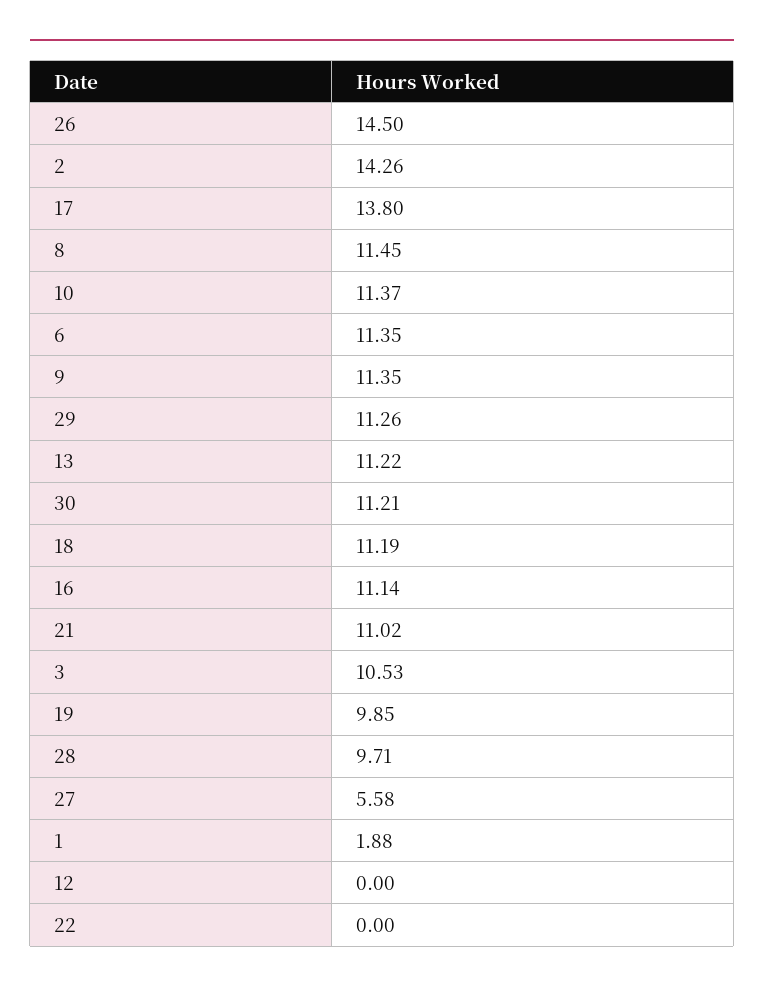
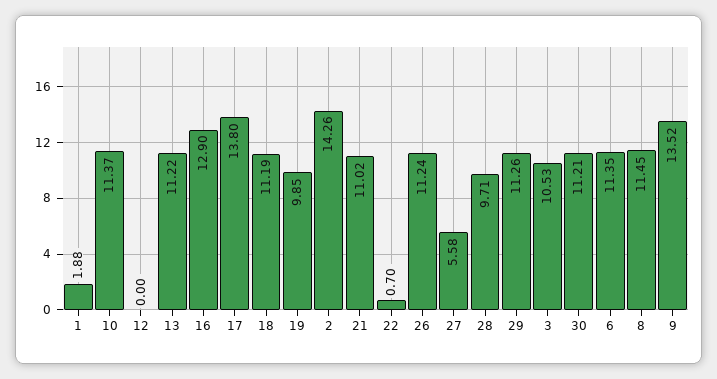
26: 14.5 -> 11.24
9: 11.35 -> 13.52
16: 11.14 -> 12.9
22: 0 -> 0.7

